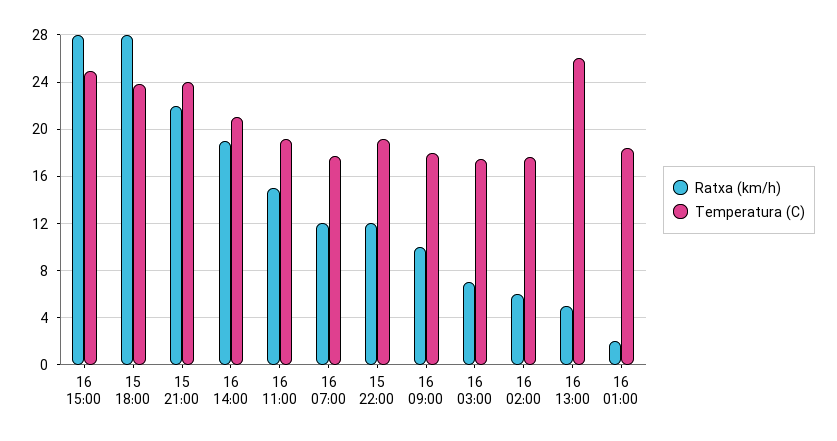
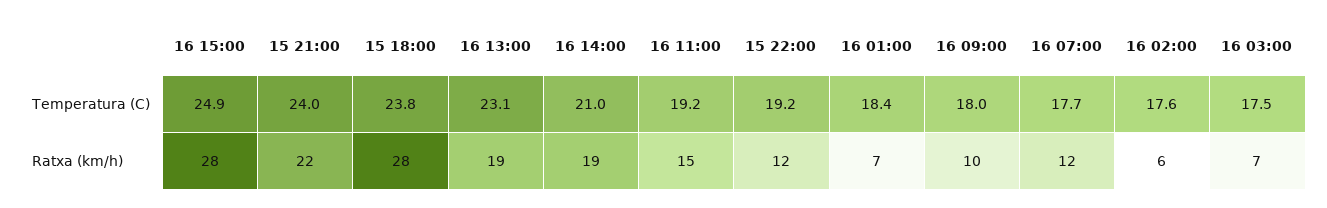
Ratxa (km/h), 16 13:00: 5 -> 19
Temperatura (C), 16 13:00: 26 -> 23.1
Ratxa (km/h), 16 01:00: 2 -> 7

